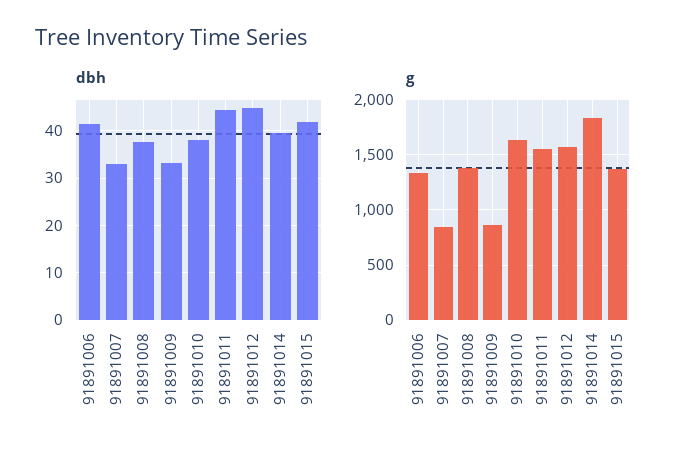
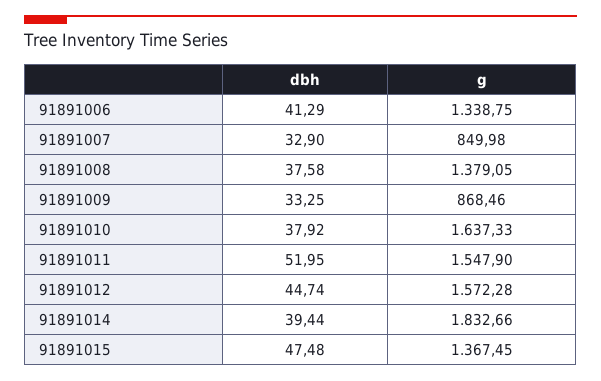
dbh, 91891011: 44 -> 51.95
dbh, 91891015: 42 -> 47.48

